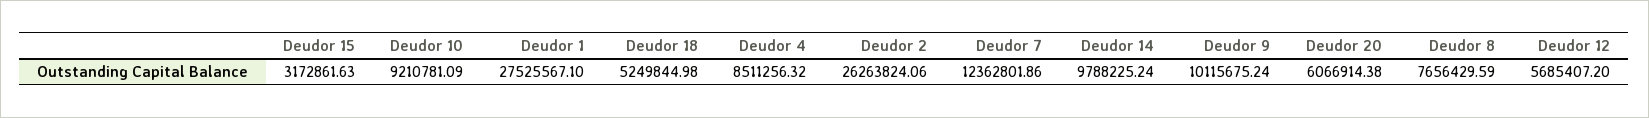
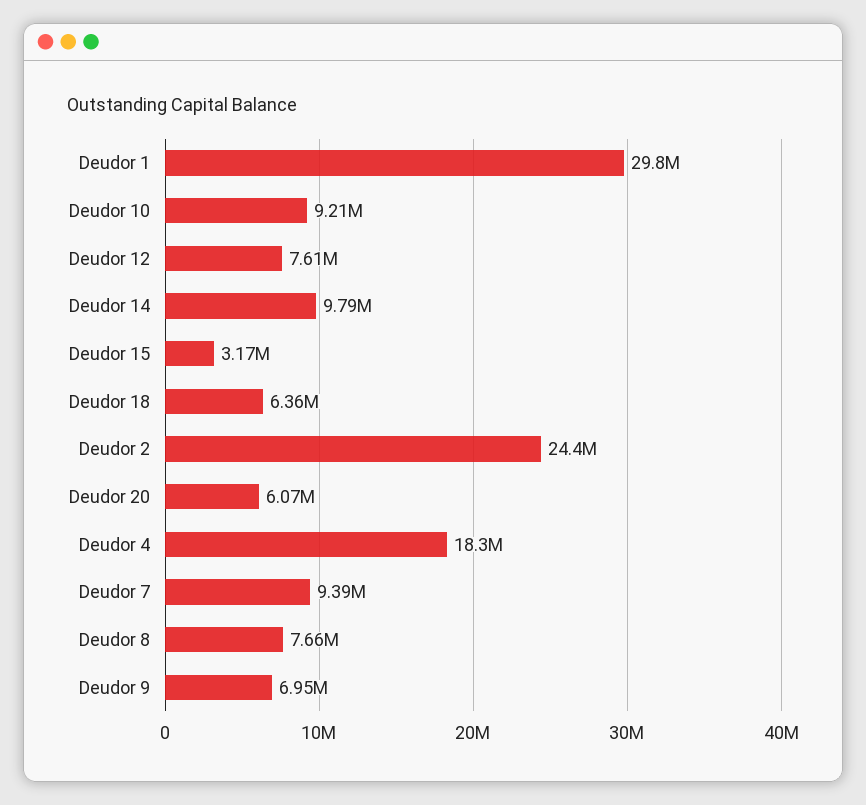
Deudor 1: 27525567.1 -> 29800000
Deudor 18: 5249844.98 -> 6360000
Deudor 4: 8511256.32 -> 18300000
Deudor 2: 26263824.06 -> 24400000
Deudor 7: 12362801.86 -> 9390000
Deudor 9: 10115675.24 -> 6950000
Deudor 12: 5685407.2 -> 7610000

